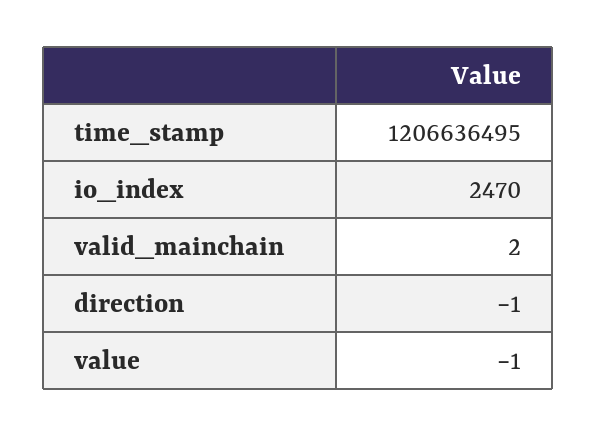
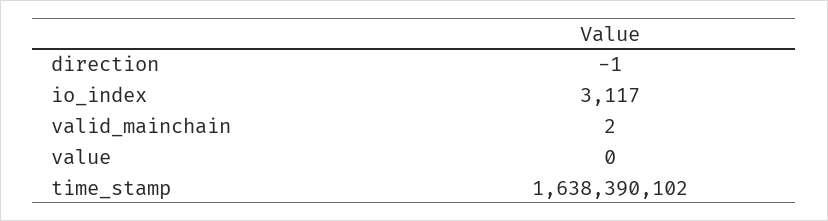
time_stamp: 1206636495 -> 1638390102
io_index: 2470 -> 3117
value: -1 -> 0

